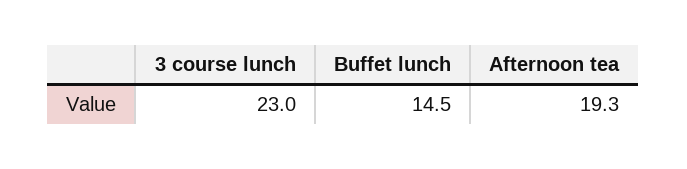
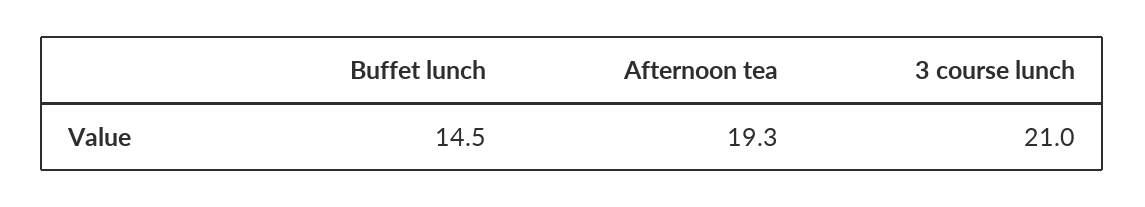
3 course lunch: 23 -> 21

